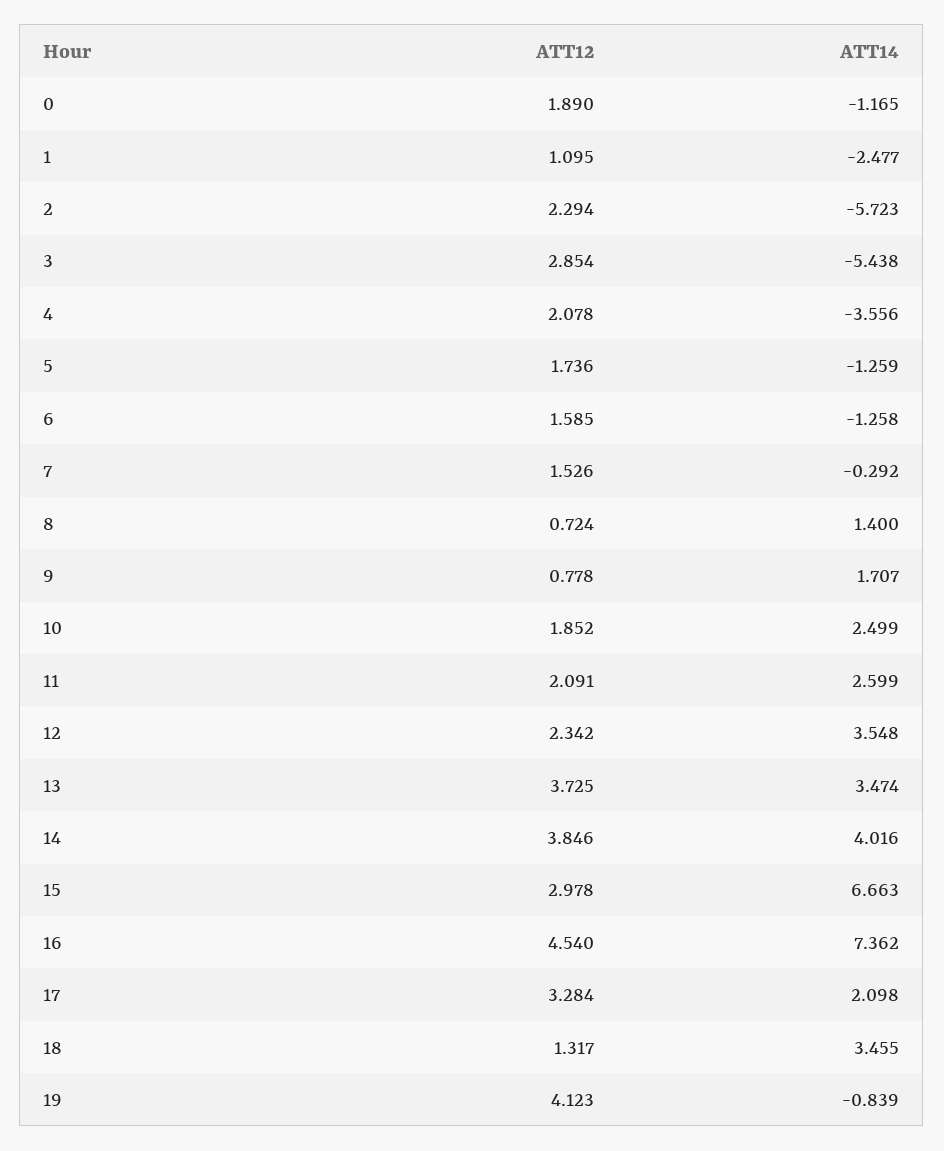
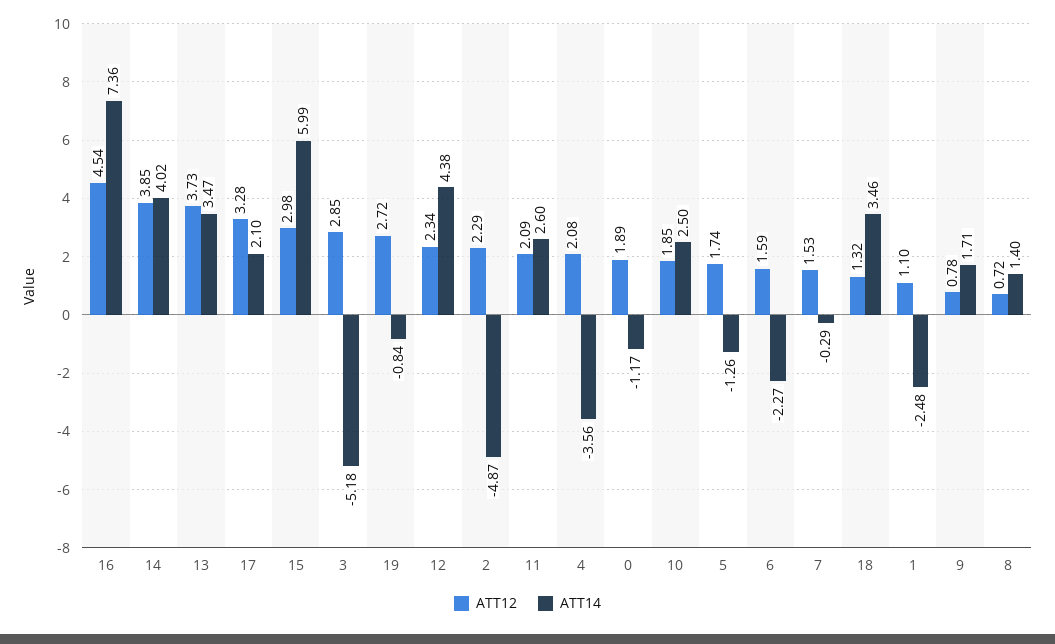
ATT14, 2: -5.723 -> -4.87
ATT14, 3: -5.438 -> -5.18
ATT14, 6: -1.258 -> -2.27
ATT14, 12: 3.548 -> 4.38
ATT14, 15: 6.663 -> 5.99
ATT12, 19: 4.123 -> 2.72

